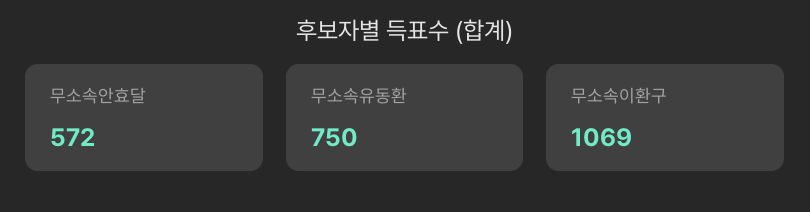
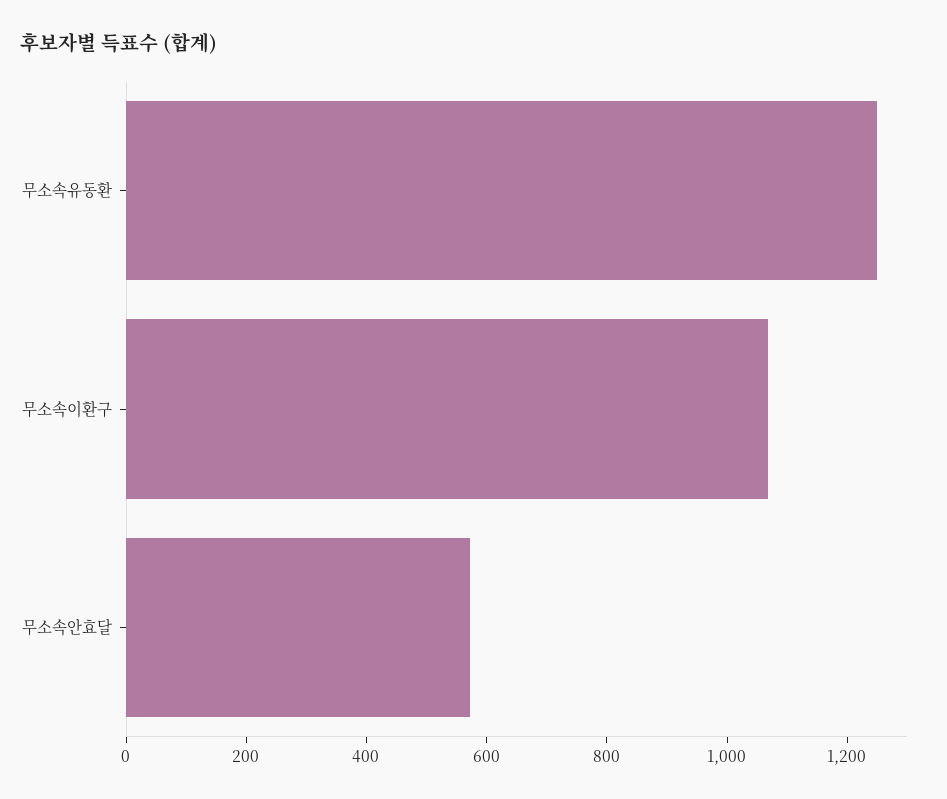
무소속유동환: 750 -> 1250

